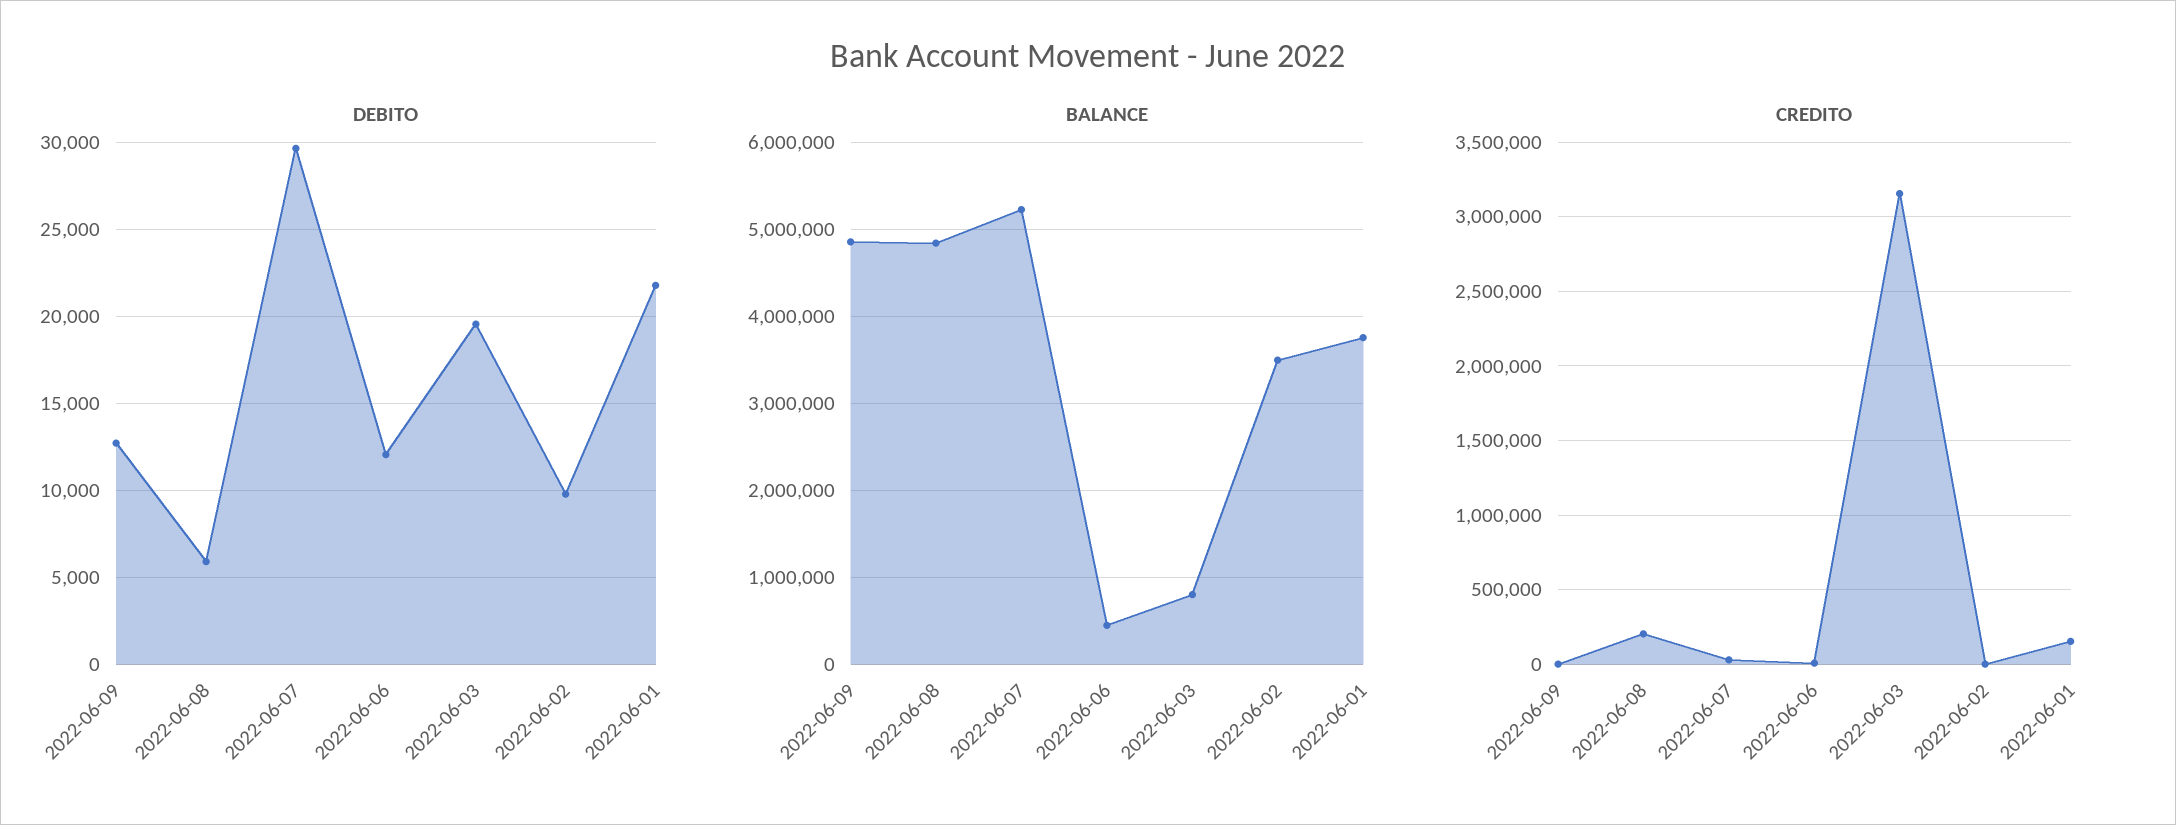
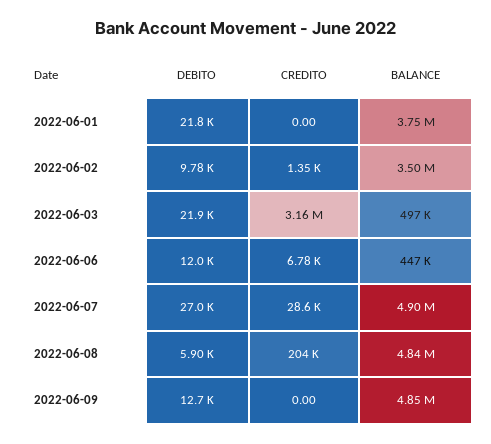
DEBITO, 2022-06-07: 29500 -> 27000
DEBITO, 2022-06-03: 19500 -> 21900
BALANCE, 2022-06-07: 5200000 -> 4900000
BALANCE, 2022-06-03: 800000 -> 497000
CREDITO, 2022-06-01: 150000 -> 0

